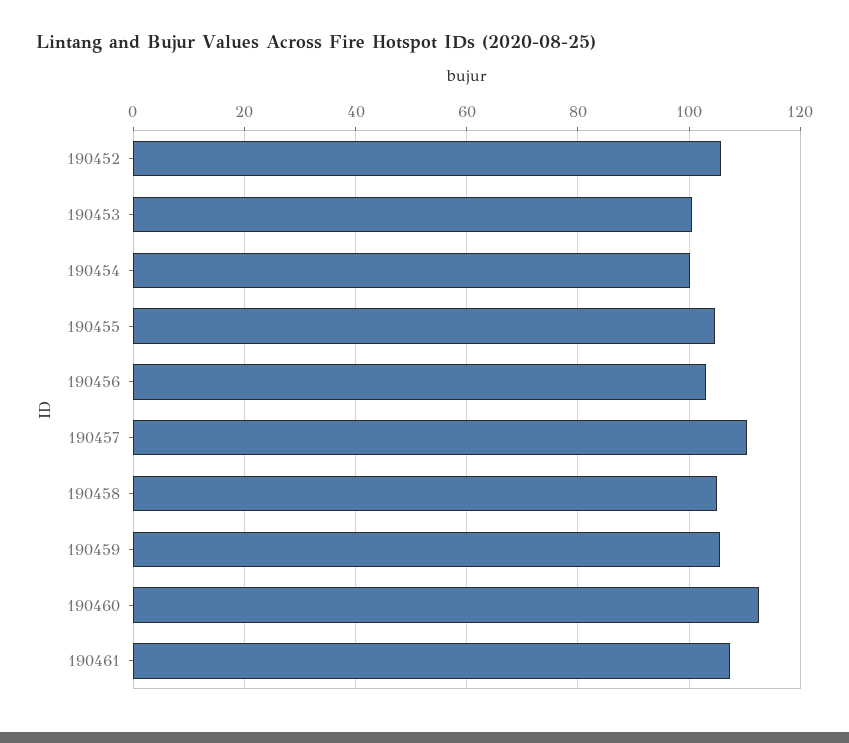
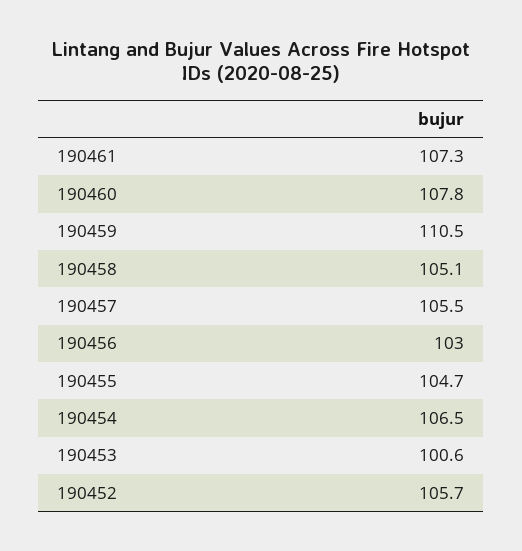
190454: 100 -> 106.5
190457: 110 -> 105.5
190459: 106 -> 110.5
190460: 112 -> 107.8

